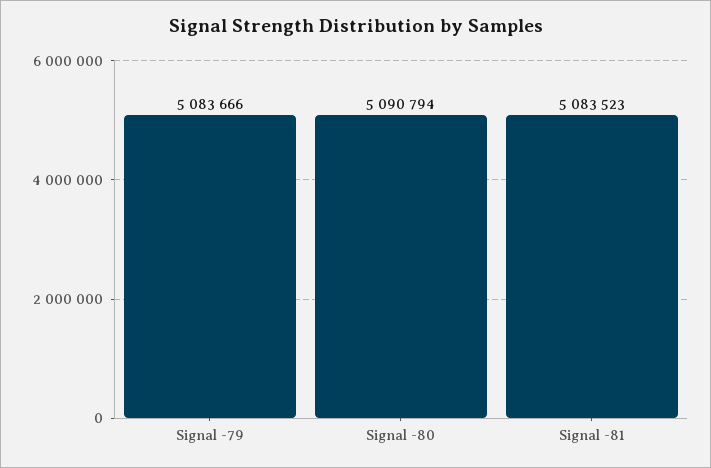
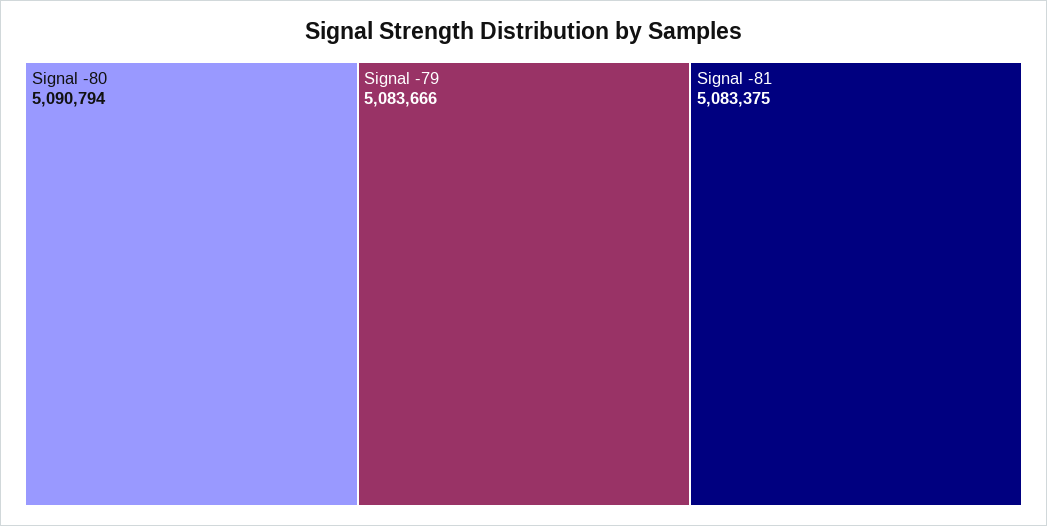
Signal -81: 5083523 -> 5083375

